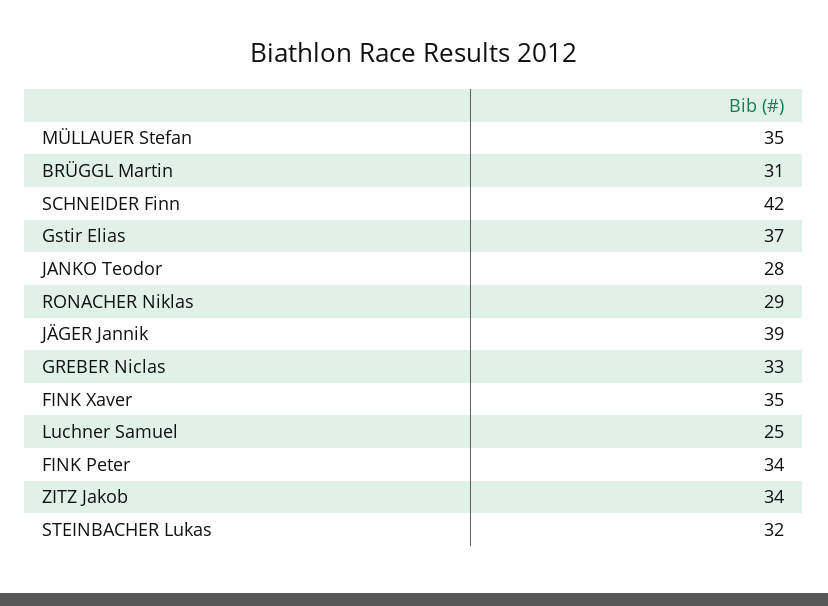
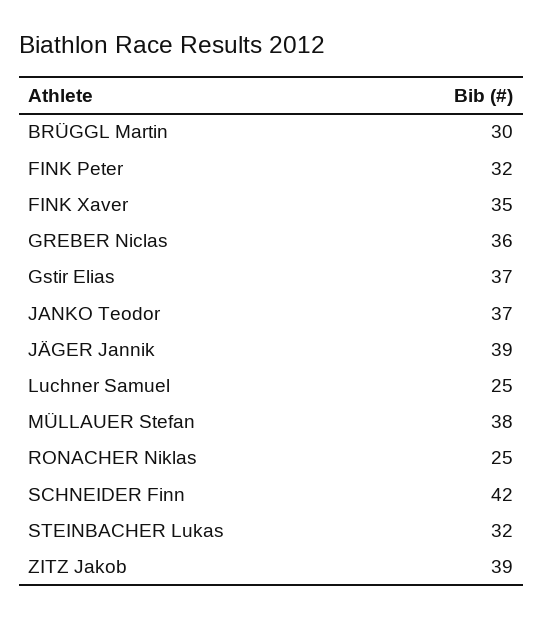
MÜLLAUER Stefan: 35 -> 38
BRÜGGL Martin: 31 -> 30
JANKO Teodor: 28 -> 37
RONACHER Niklas: 29 -> 25
GREBER Niclas: 33 -> 36
FINK Peter: 34 -> 32
ZITZ Jakob: 34 -> 39

